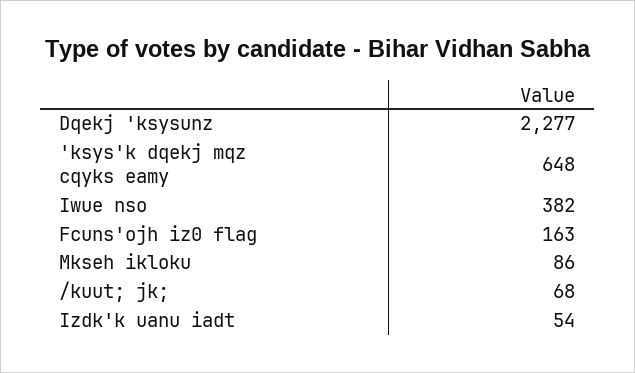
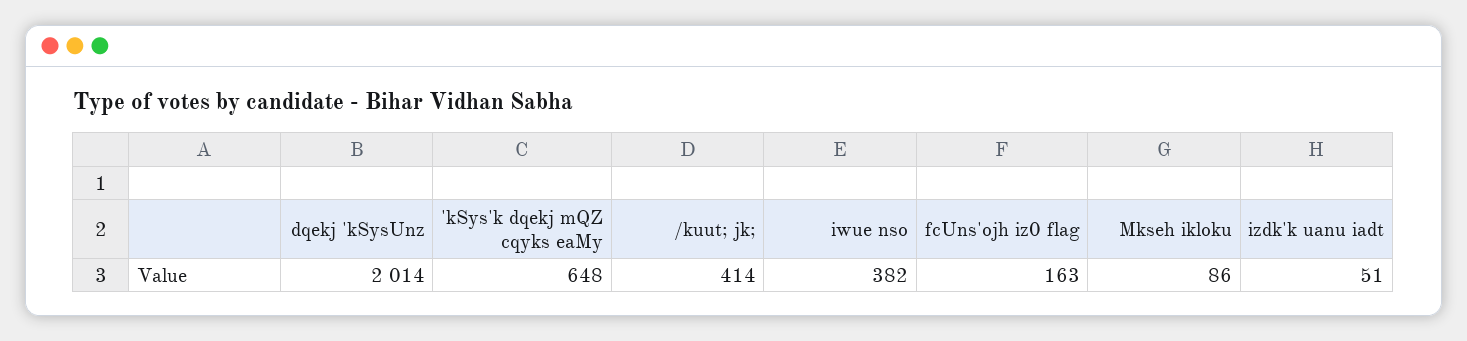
Dqekj 'ksysunz: 2277 -> 2014
/kuut; jk;: 68 -> 414
Izdk'k uanu iadt: 54 -> 51

